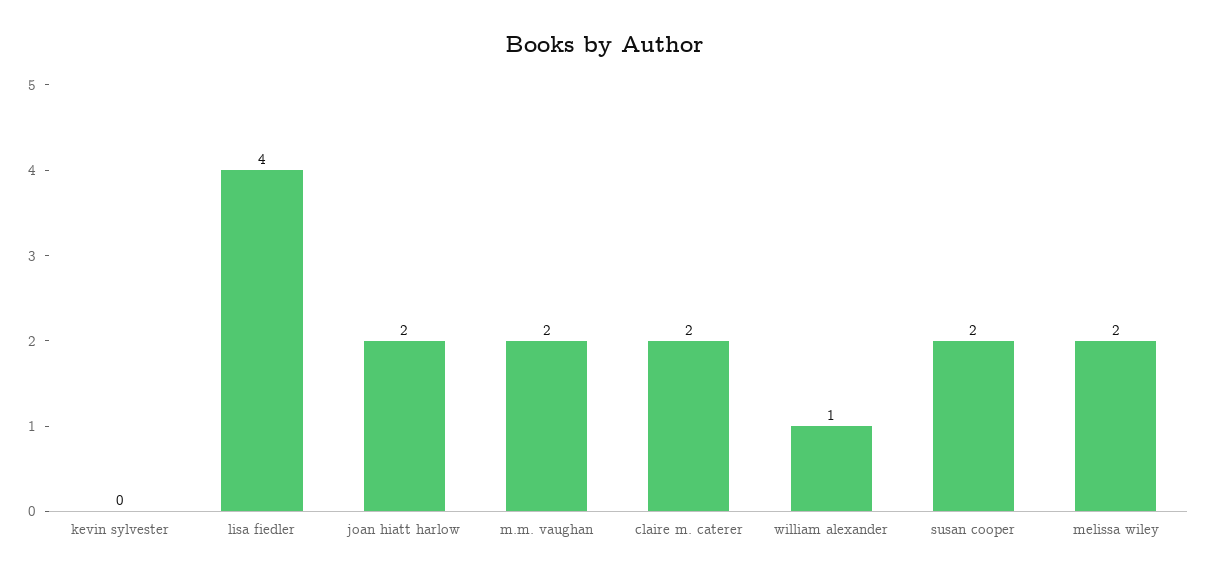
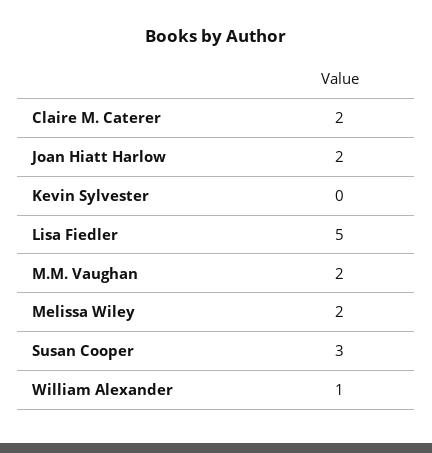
lisa fiedler: 4 -> 5
susan cooper: 2 -> 3

